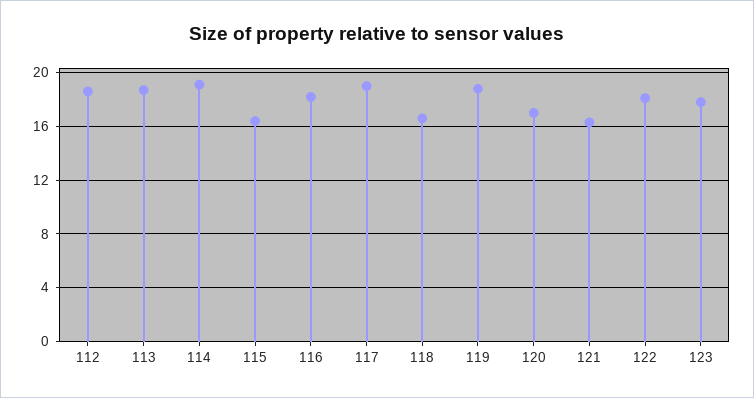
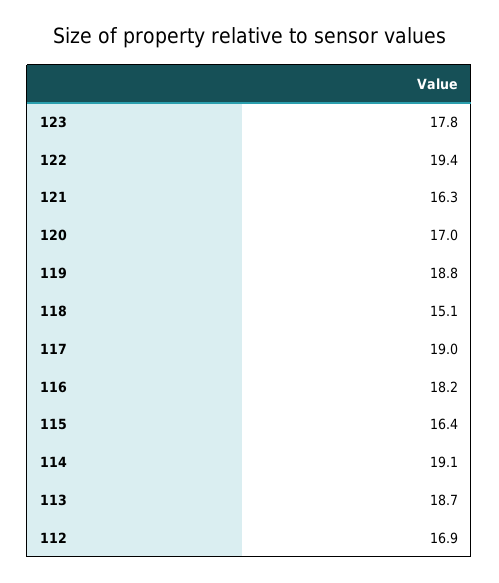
112: 18.5 -> 16.9
118: 16.5 -> 15.1
122: 18 -> 19.4

